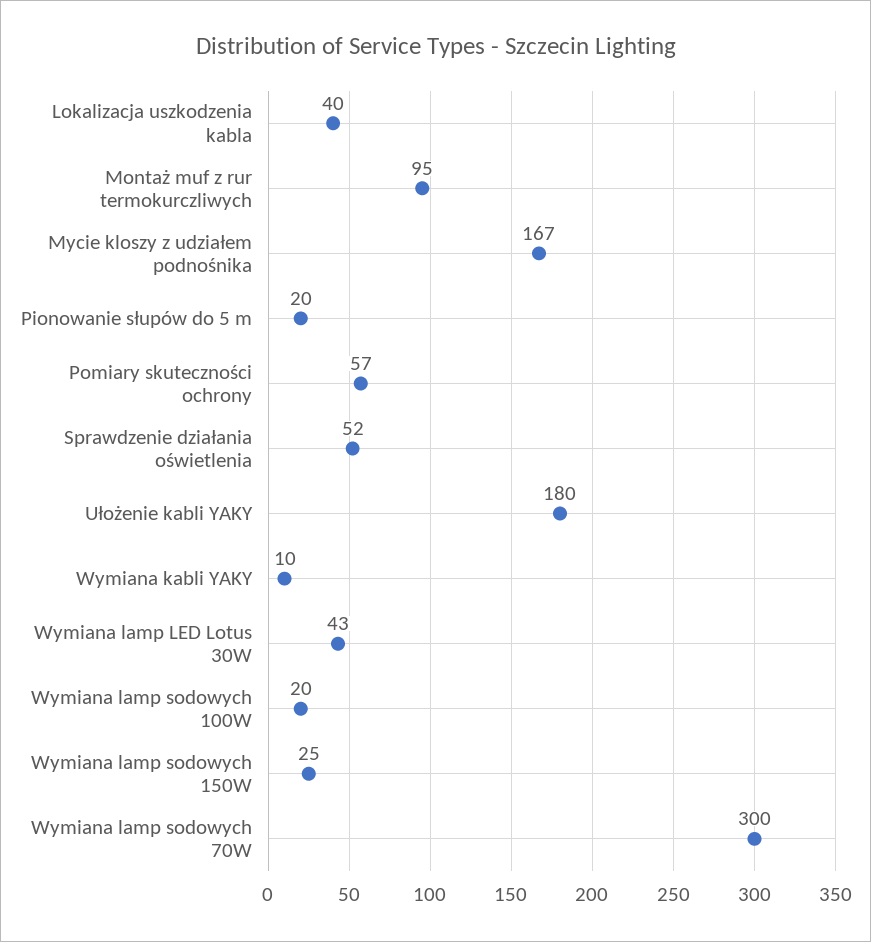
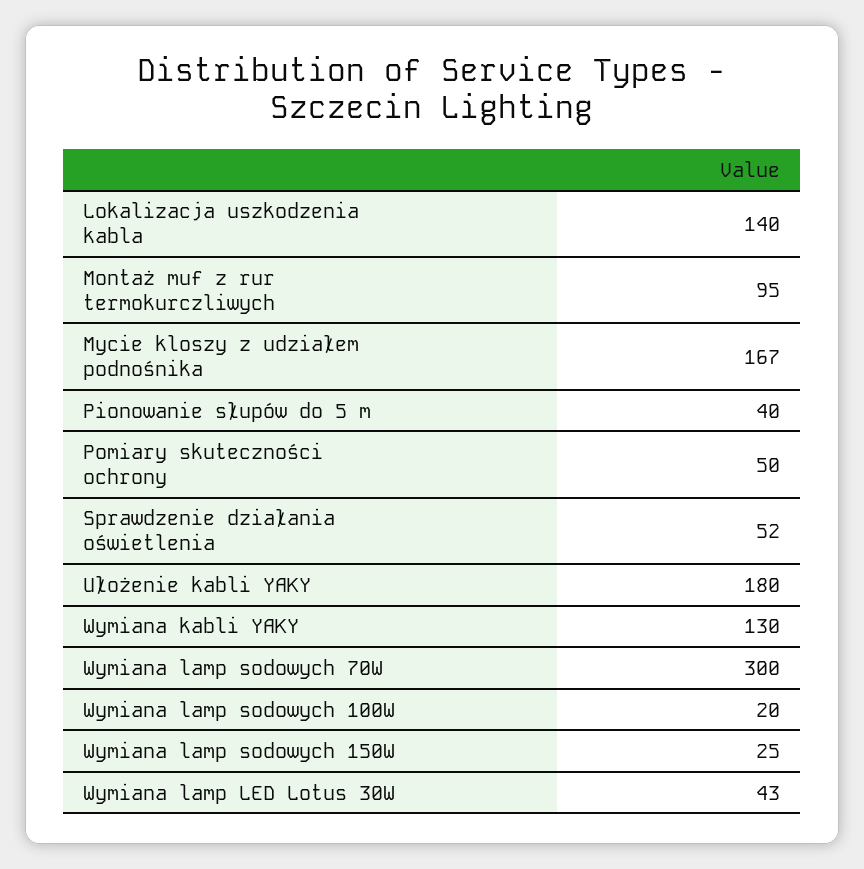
Lokalizacja uszkodzenia kabla: 40 -> 140
Pionowanie słupów do 5 m: 20 -> 40
Pomiary skuteczności ochrony: 57 -> 50
Wymiana kabli YAKY: 10 -> 130

